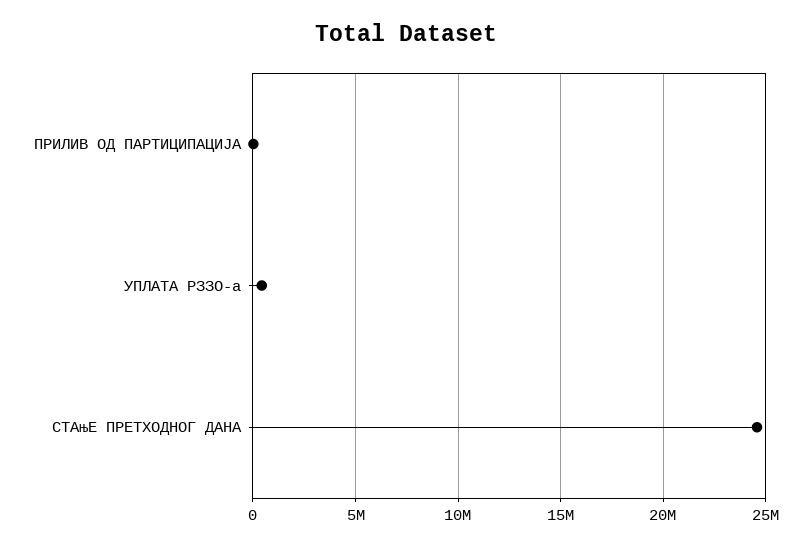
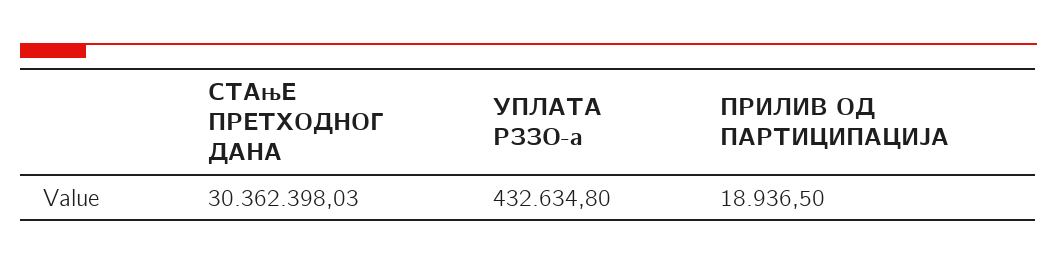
СТАњЕ ПРЕТХОДНОГ ДАНА: 24500000 -> 30362398.03

